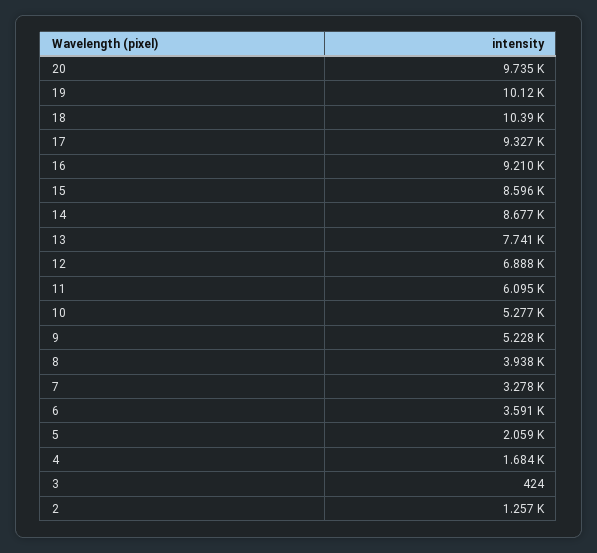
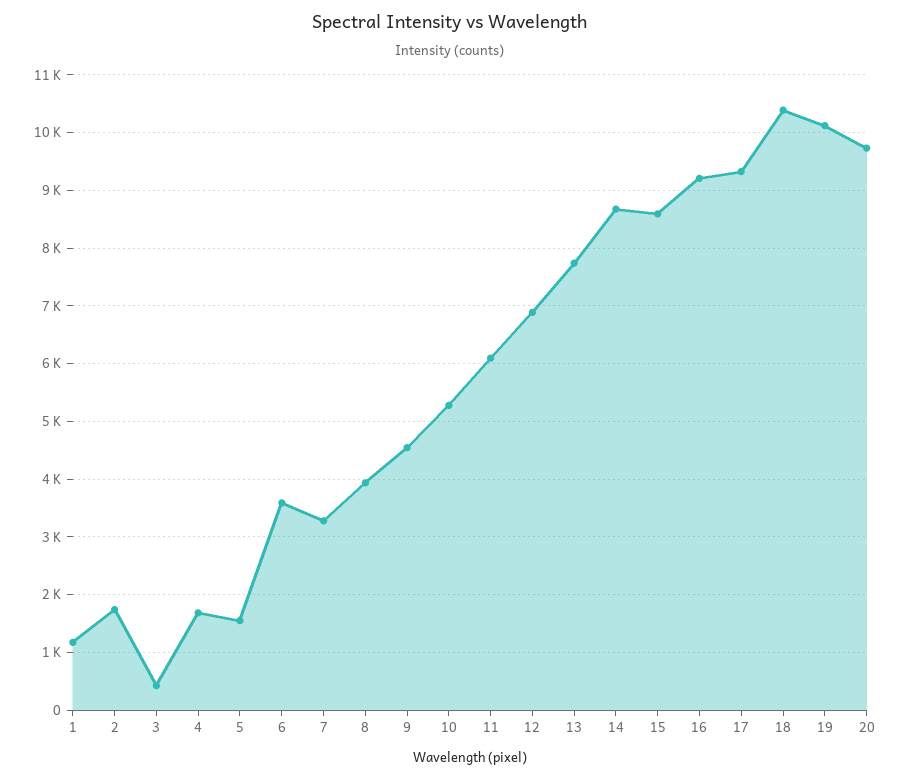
9: 5228 -> 4600
5: 2059 -> 1600
2: 1257 -> 1800
1: none -> 1200

